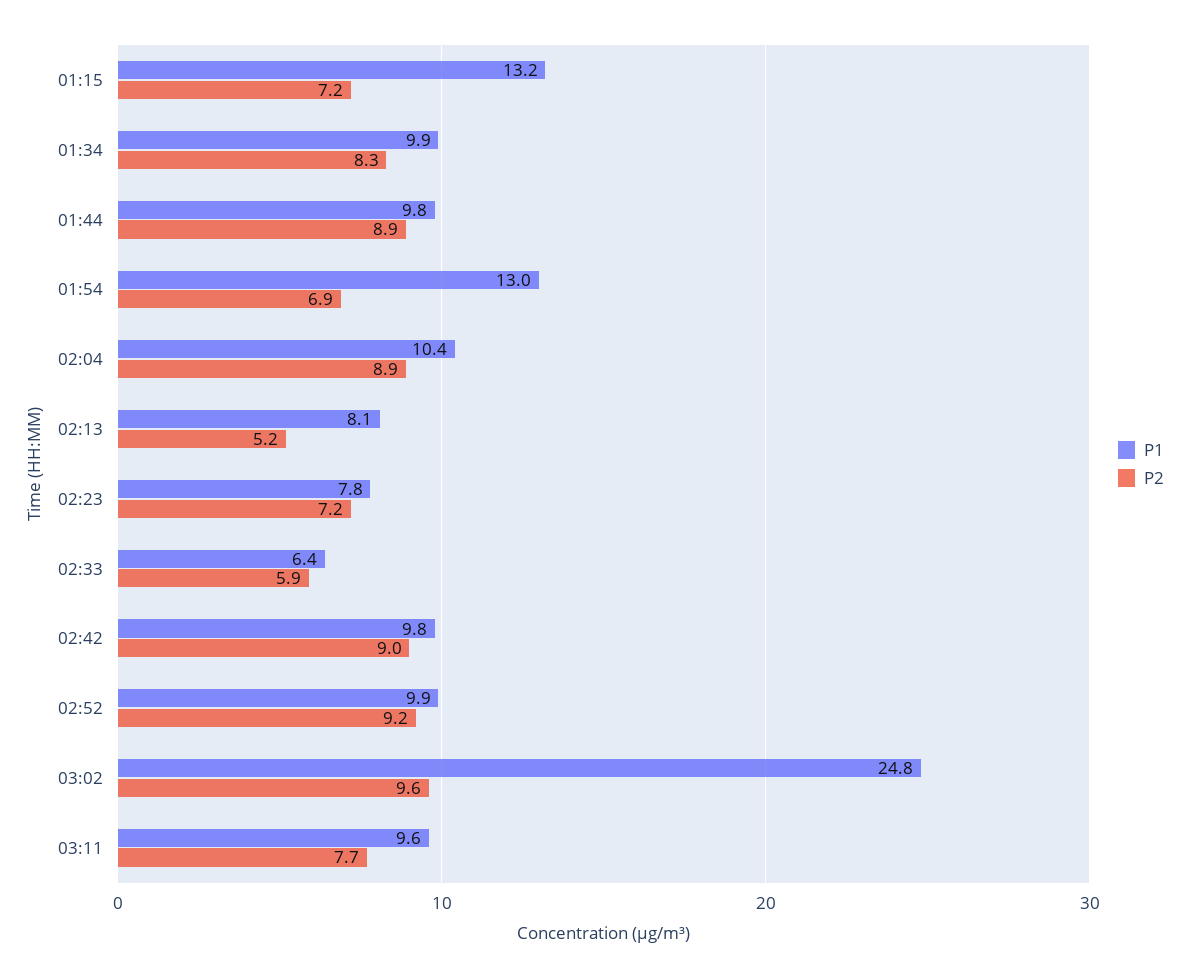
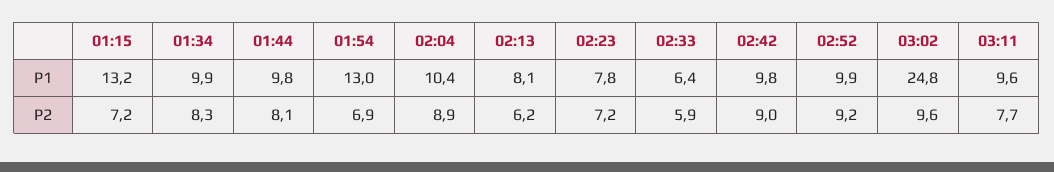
P2, 01:44: 8.9 -> 8.1
P2, 02:13: 5.2 -> 6.2

